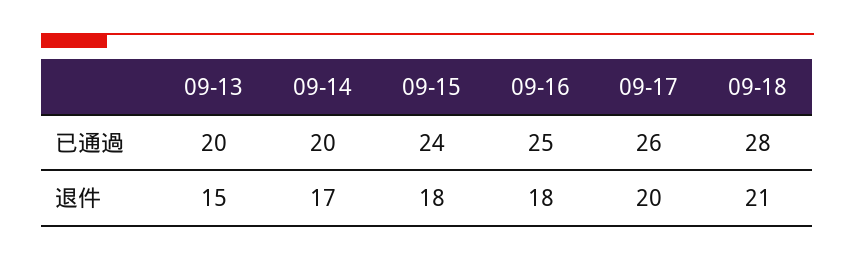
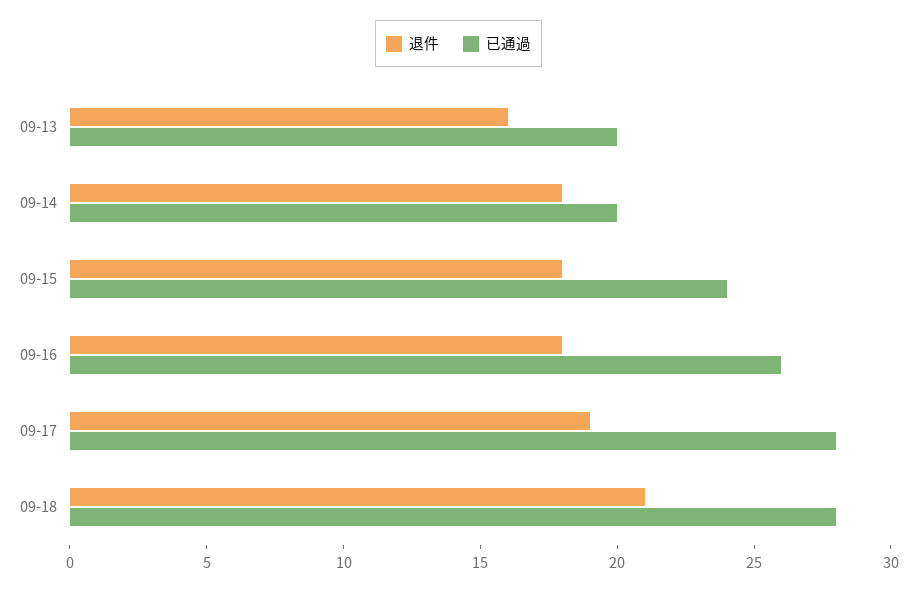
已通過, 09-16: 25 -> 26
已通過, 09-17: 26 -> 28
退件, 09-13: 15 -> 16
退件, 09-14: 17 -> 18
退件, 09-17: 20 -> 19

